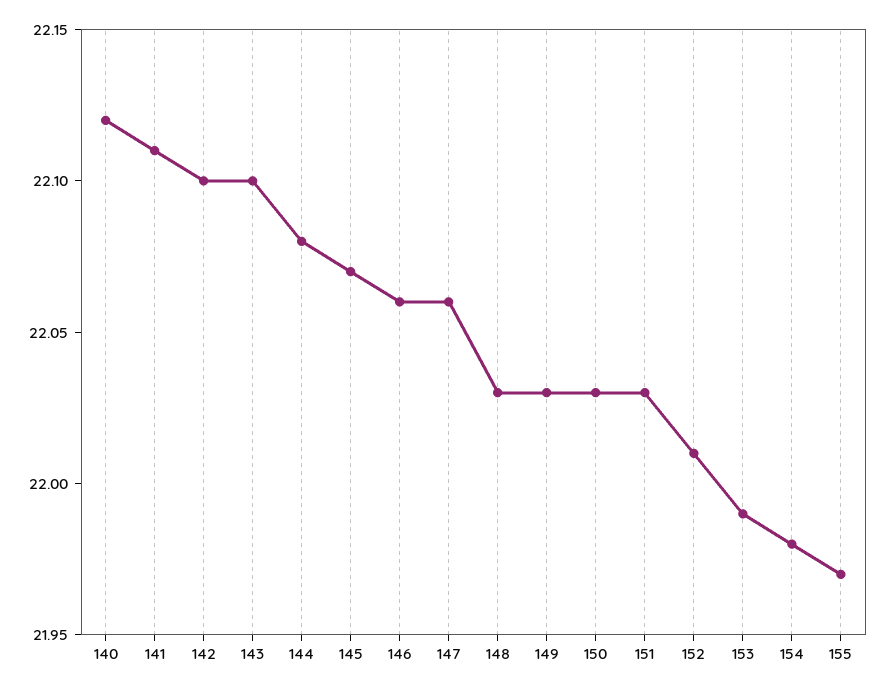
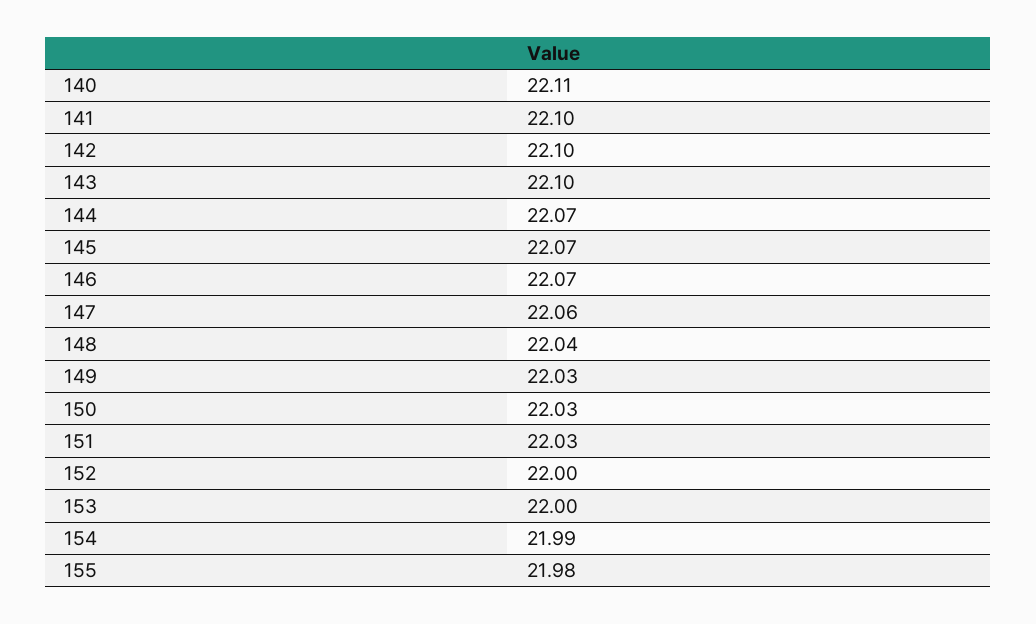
140: 22.12 -> 22.11
141: 22.11 -> 22.1
144: 22.08 -> 22.07
146: 22.06 -> 22.07
148: 22.03 -> 22.04
152: 22.01 -> 22
153: 21.99 -> 22
154: 21.98 -> 21.99
155: 21.97 -> 21.98

